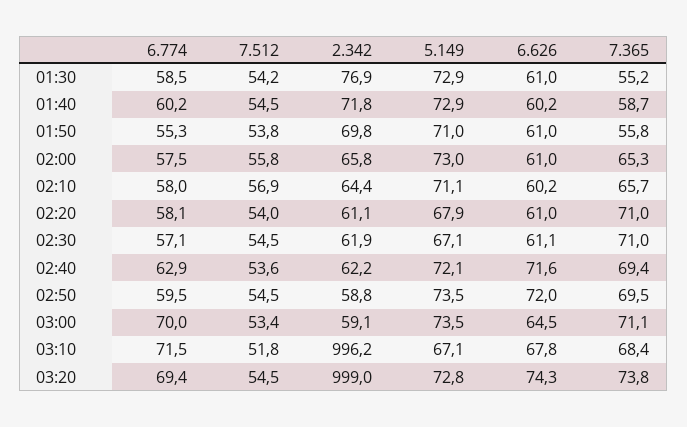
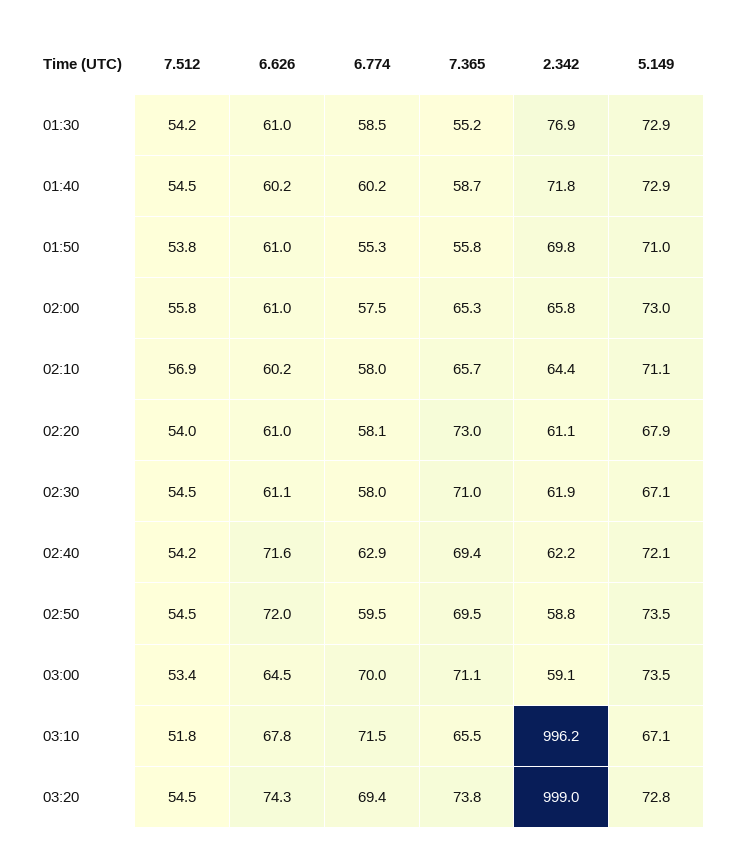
7.365, 02:20: 71 -> 73
6.774, 02:30: 57.1 -> 58
7.512, 02:40: 53.6 -> 54.2
7.365, 03:10: 68.4 -> 65.5

